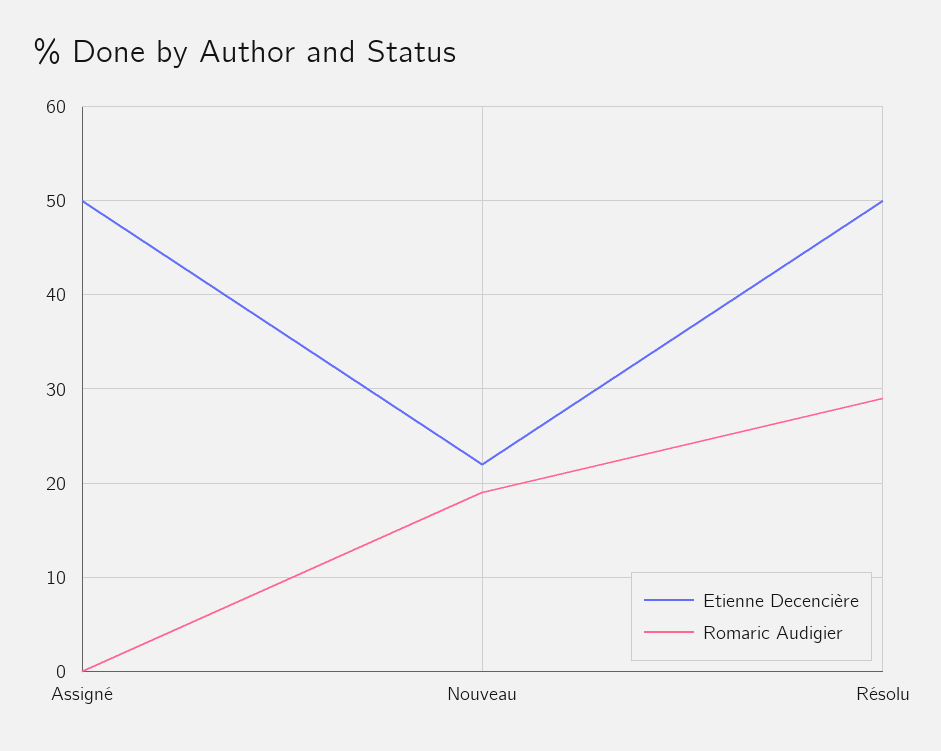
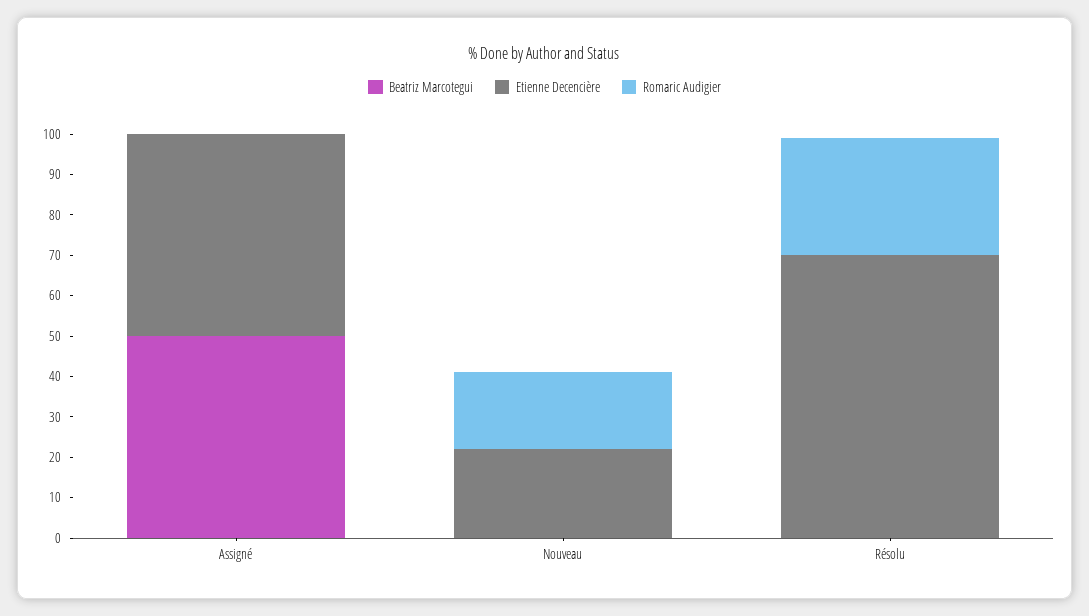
Etienne Decencière, Résolu: 50 -> 70
Beatriz Marcotegui, Assigné: none -> 50
Beatriz Marcotegui, Nouveau: none -> 0
Beatriz Marcotegui, Résolu: none -> 0

